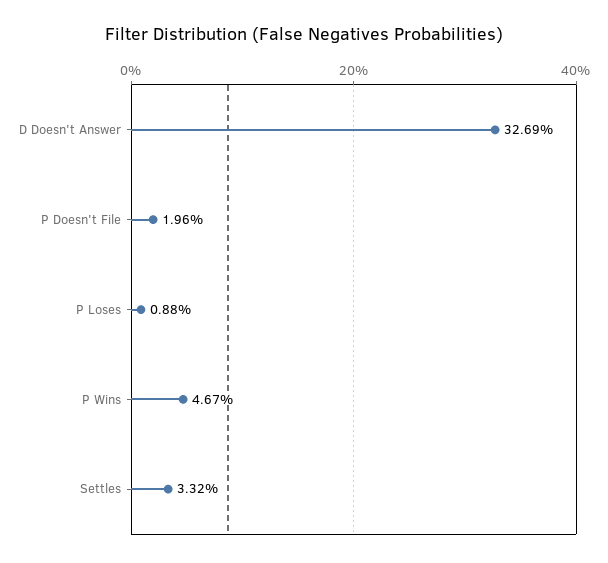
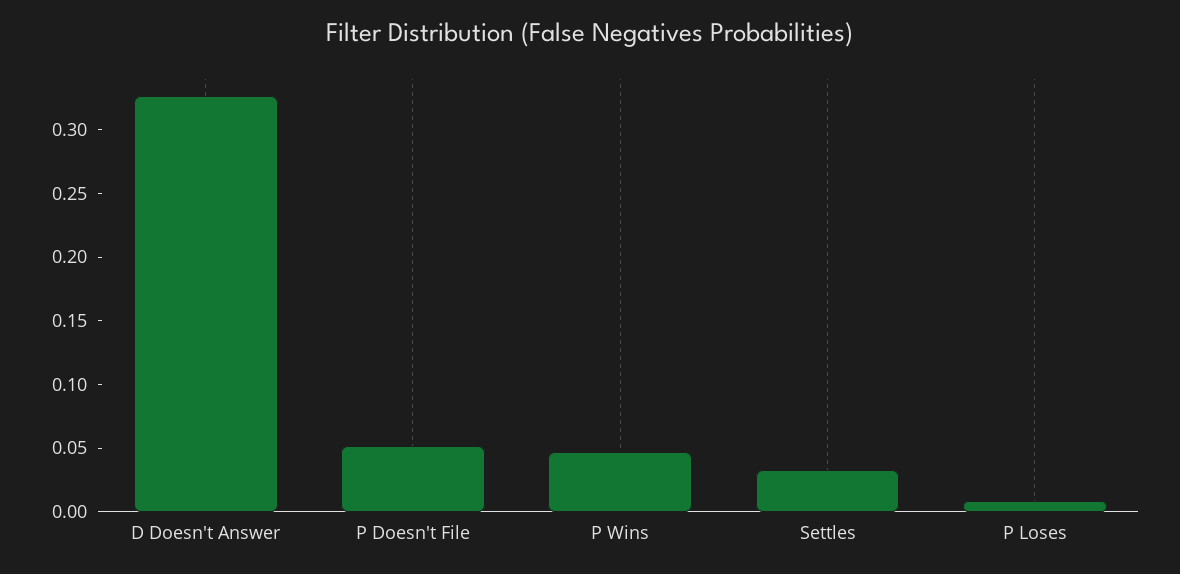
P Doesn't File: 0.0196 -> 0.05

